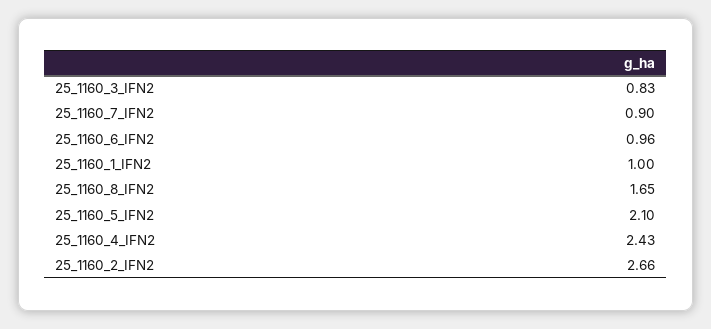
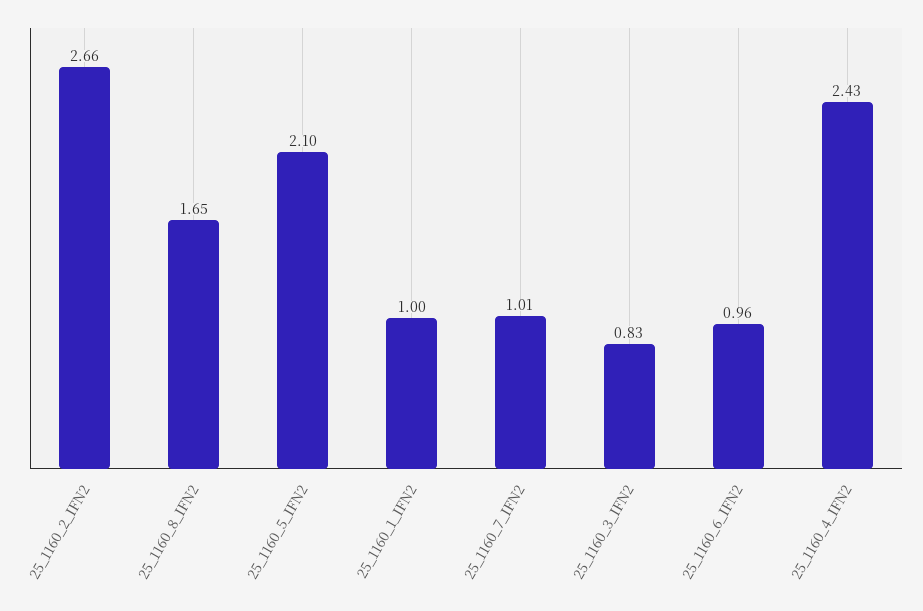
25_1160_7_IFN2: 0.9 -> 1.01

